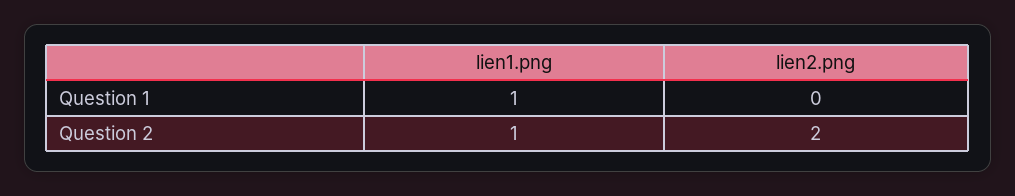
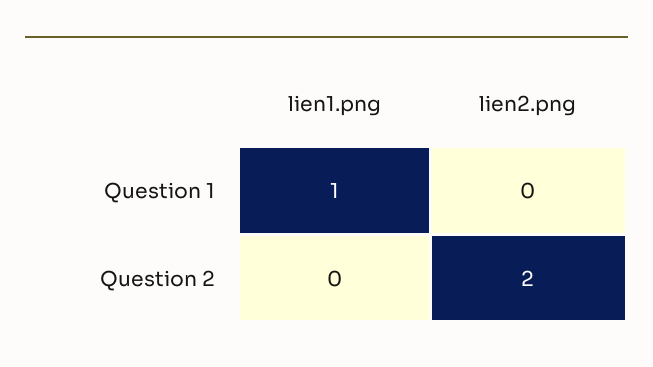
lien1.png, Question 2: 1 -> 0

